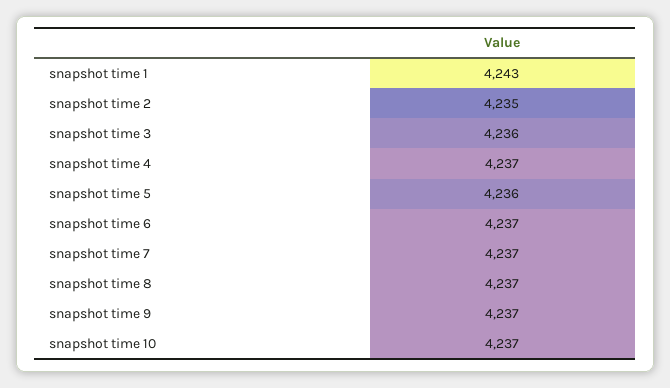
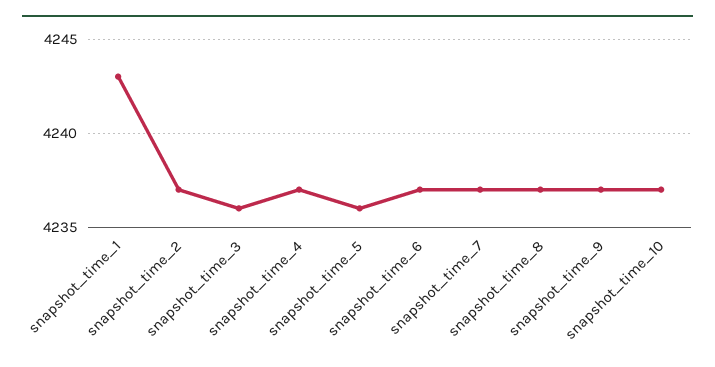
snapshot time 2: 4235 -> 4237

